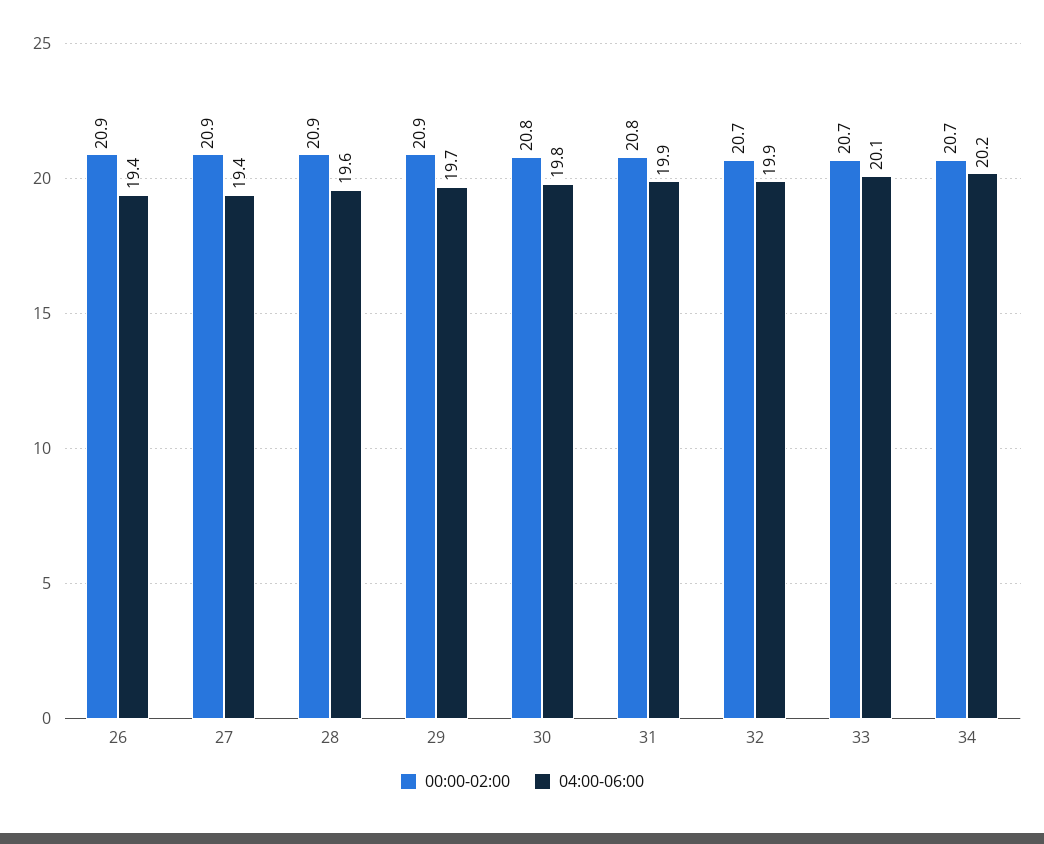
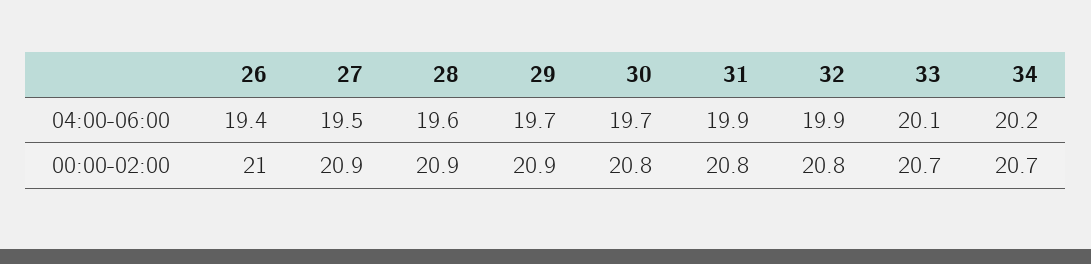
00:00-02:00, 26: 20.9 -> 21
04:00-06:00, 27: 19.4 -> 19.5
04:00-06:00, 30: 19.8 -> 19.7
00:00-02:00, 32: 20.7 -> 20.8

